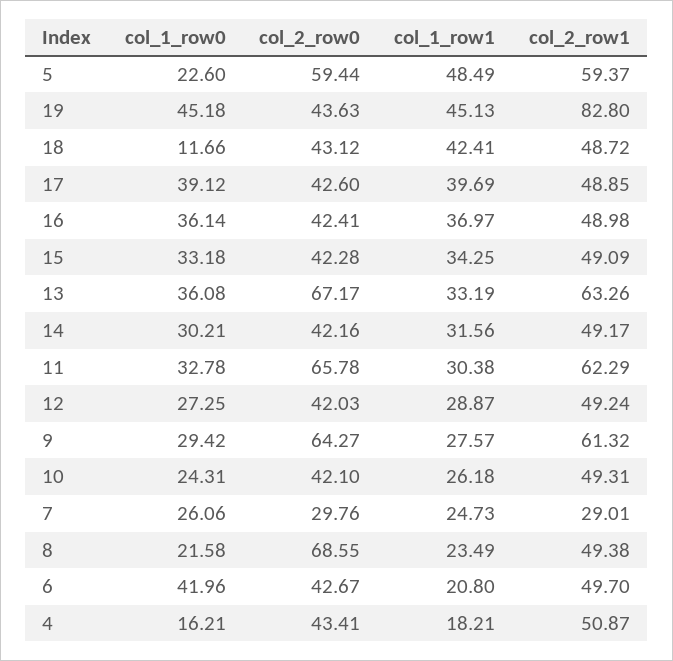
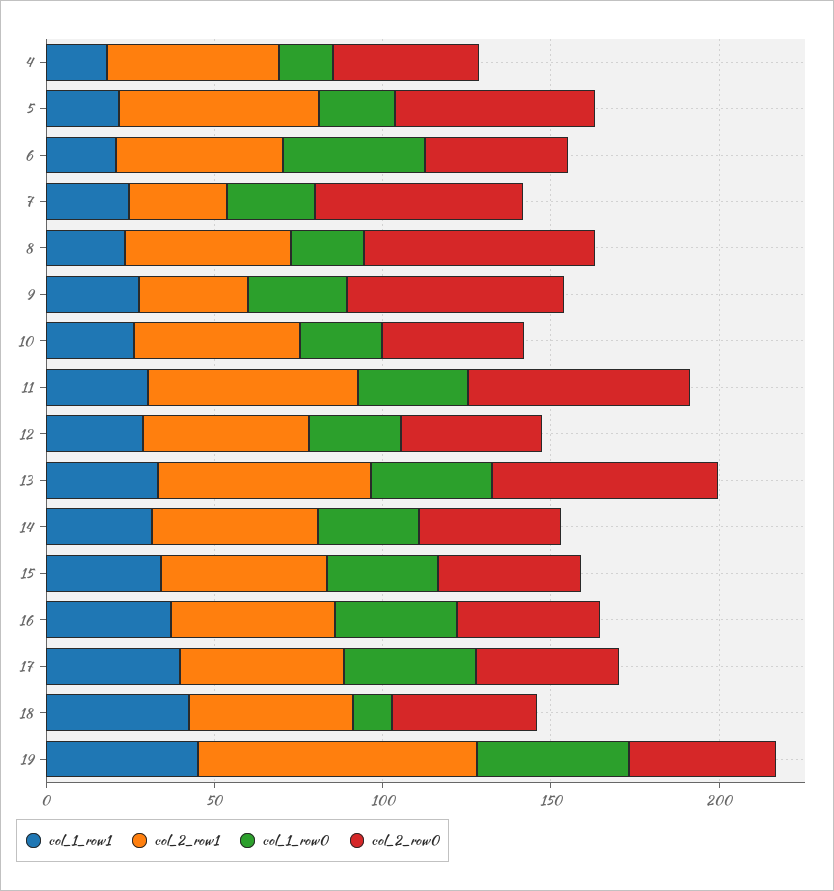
col_1_row1, 5: 48.49 -> 20
col_2_row1, 9: 61.32 -> 30
col_2_row0, 7: 29.76 -> 60

